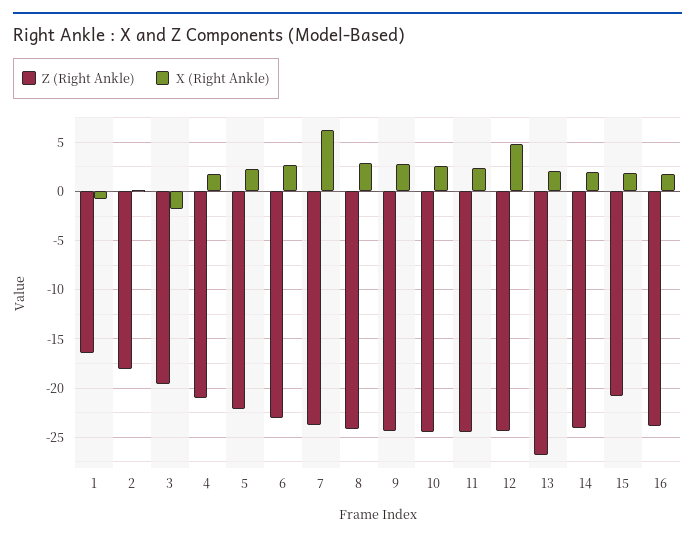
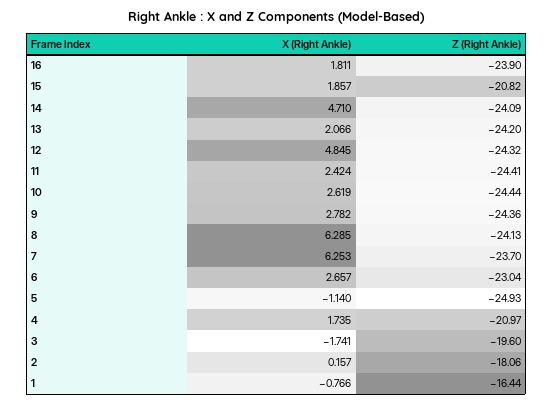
Z (Right Ankle), 5: -22 -> -24.93
X (Right Ankle), 5: 2 -> -1.14
X (Right Ankle), 8: 3 -> 6.285
Z (Right Ankle), 13: -27 -> -24.2
X (Right Ankle), 14: 2 -> 4.71

